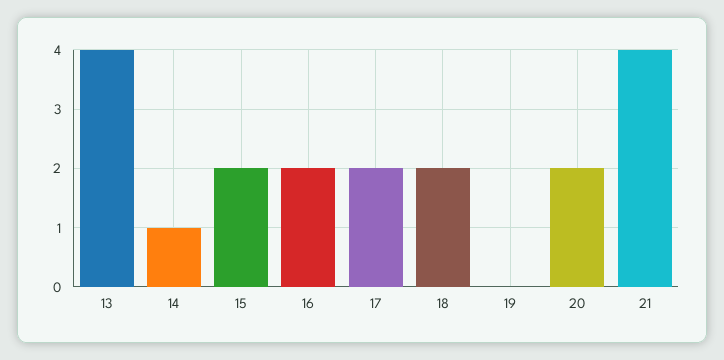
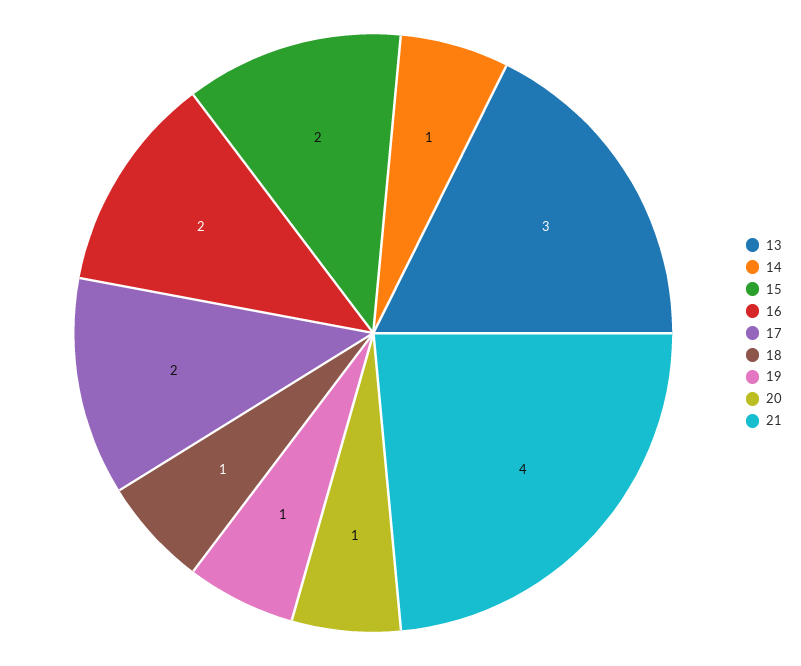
13: 4 -> 3
18: 2 -> 1
19: 0 -> 1
20: 2 -> 1

